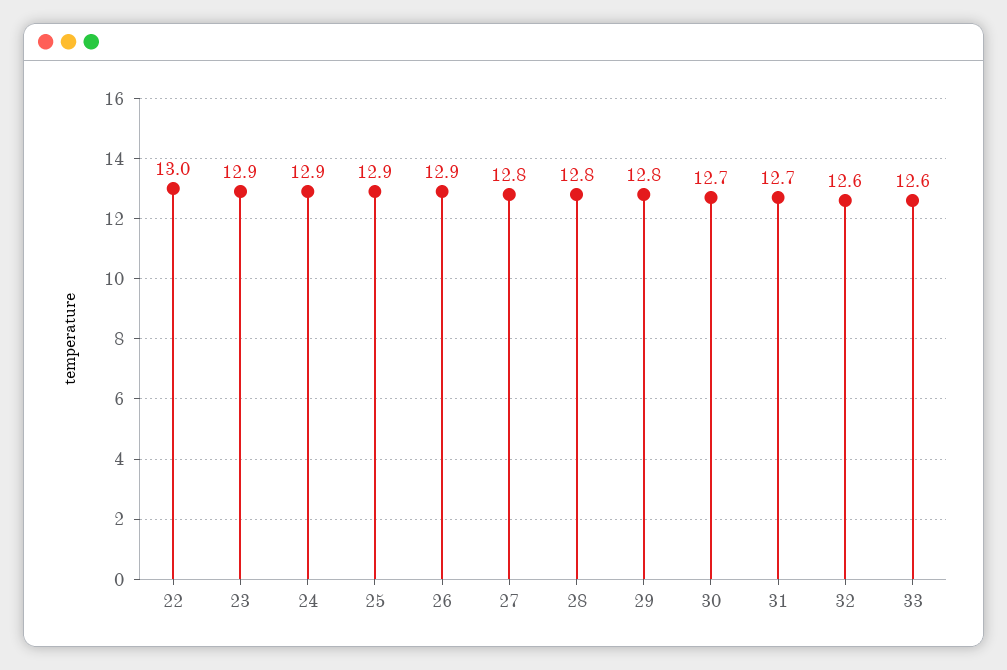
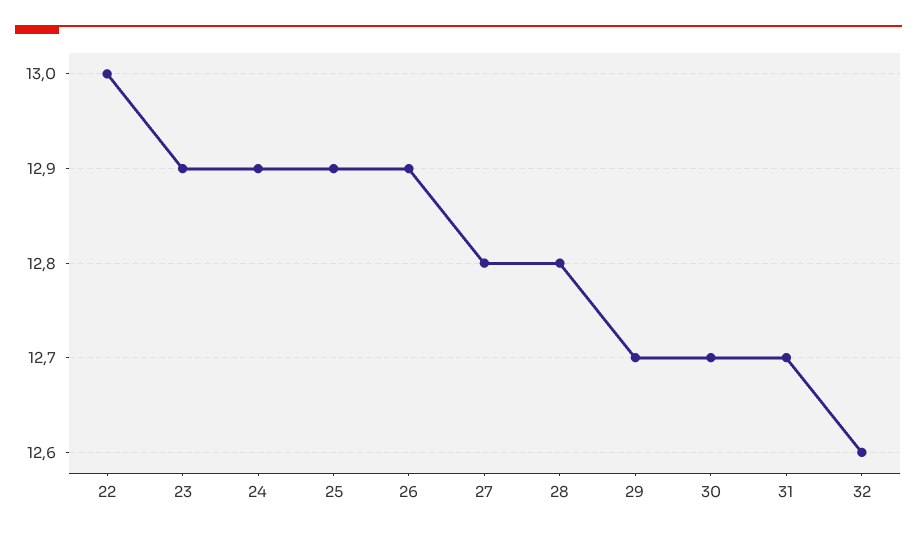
29: 12.8 -> 12.7
33: 12.6 -> none

